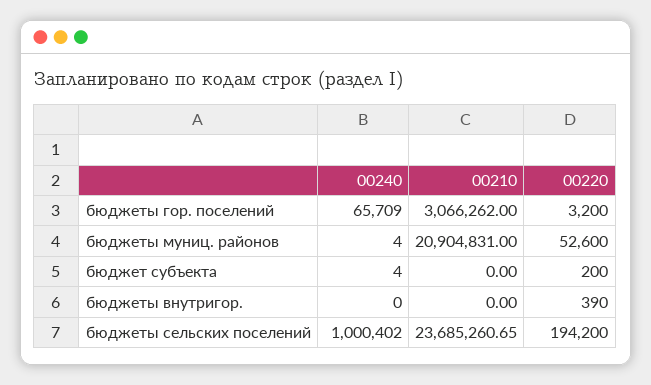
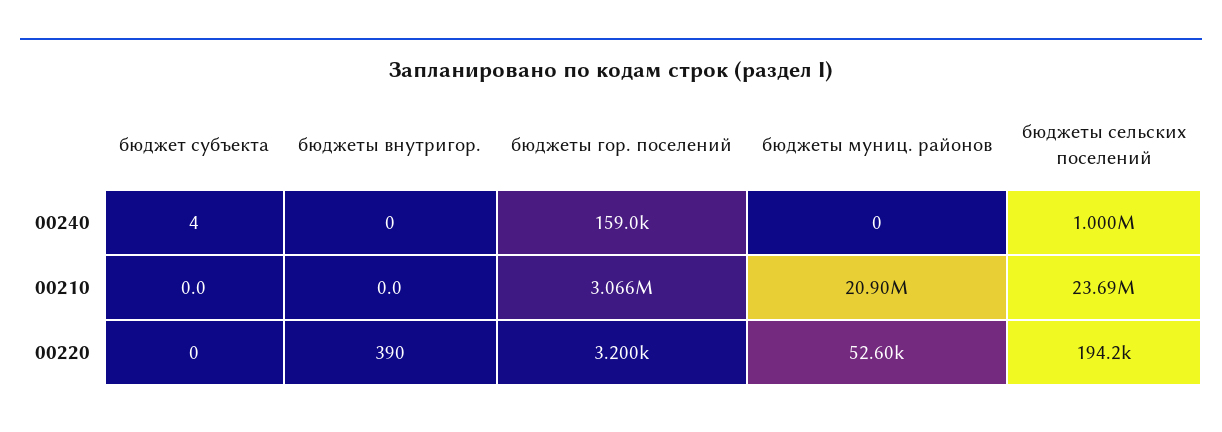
00240, бюджеты гор. поселений: 65709 -> 159000
00240, бюджеты муниц. районов: 4 -> 0
00220, бюджет субъекта: 200 -> 0

